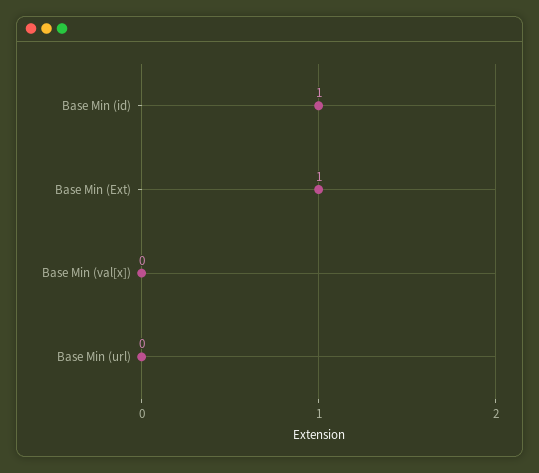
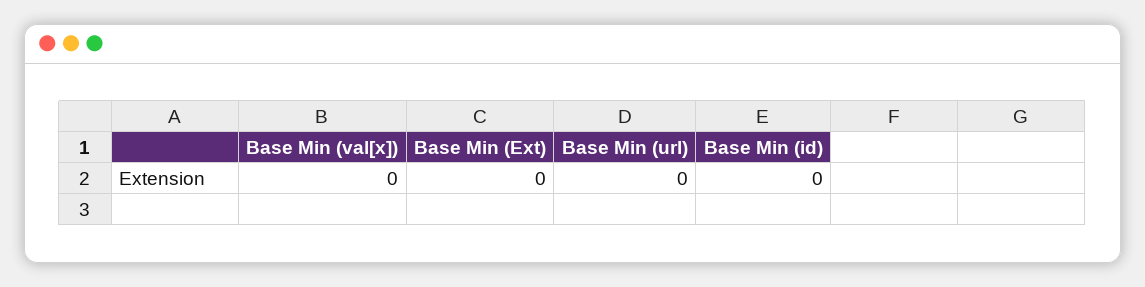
Base Min (id): 1 -> 0
Base Min (Ext): 1 -> 0

